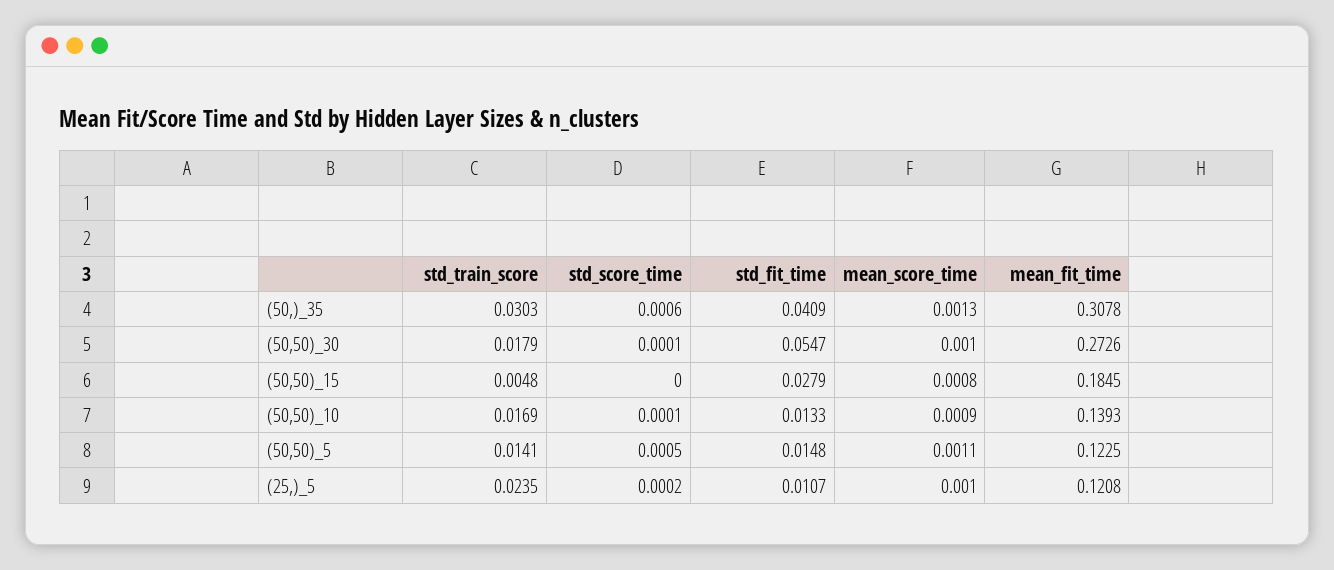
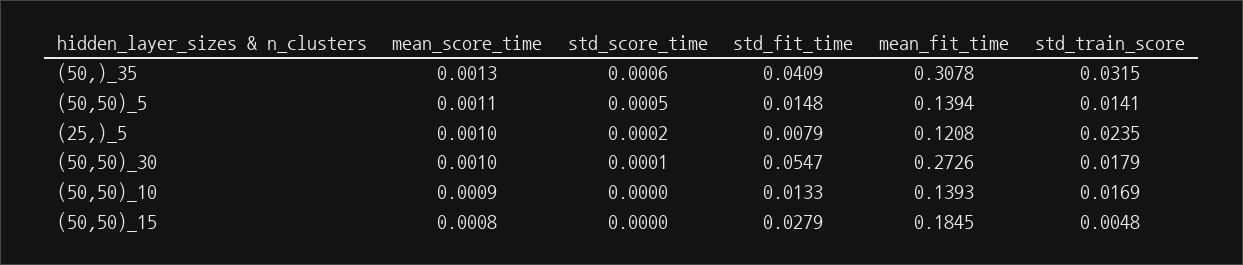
std_train_score, (50,)_35: 0.0303 -> 0.0315
std_score_time, (50,50)_10: 0.0001 -> 0
mean_fit_time, (50,50)_5: 0.1225 -> 0.1394
std_fit_time, (25,)_5: 0.0107 -> 0.0079

